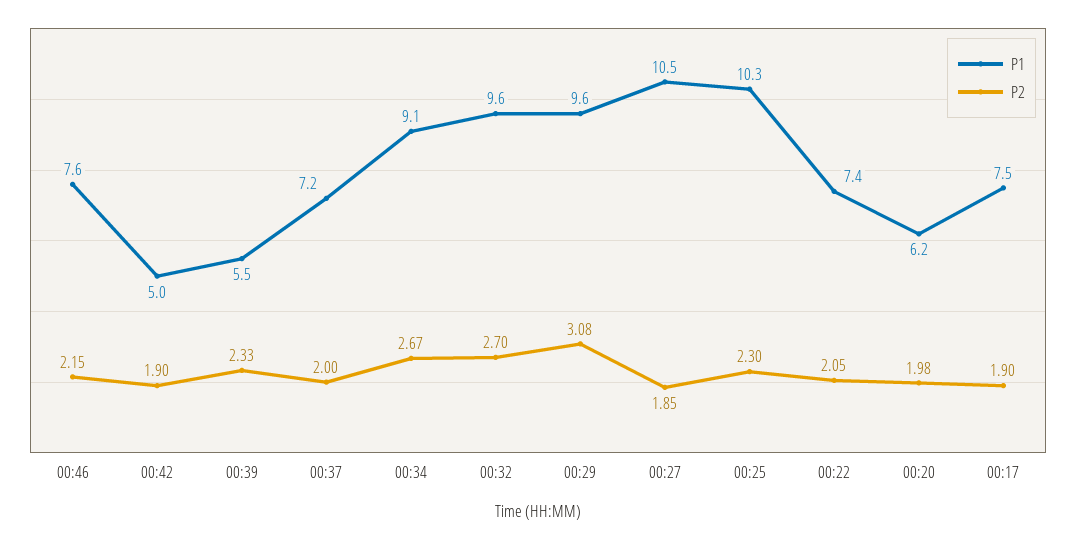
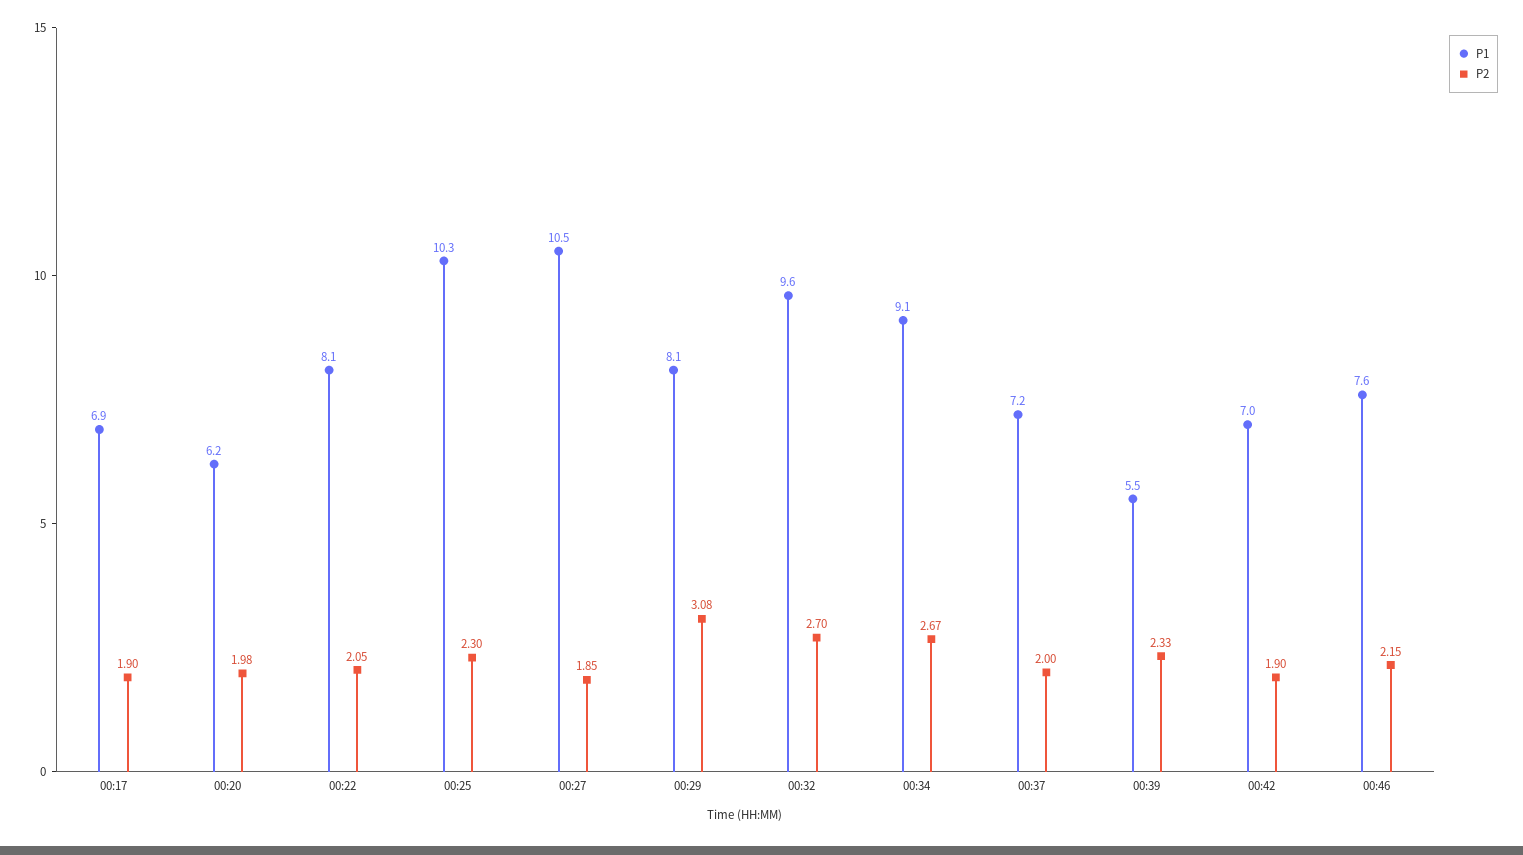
P1, 00:42: 5 -> 7
P1, 00:29: 9.6 -> 8.1
P1, 00:22: 7.4 -> 8.1
P1, 00:17: 7.5 -> 6.9

